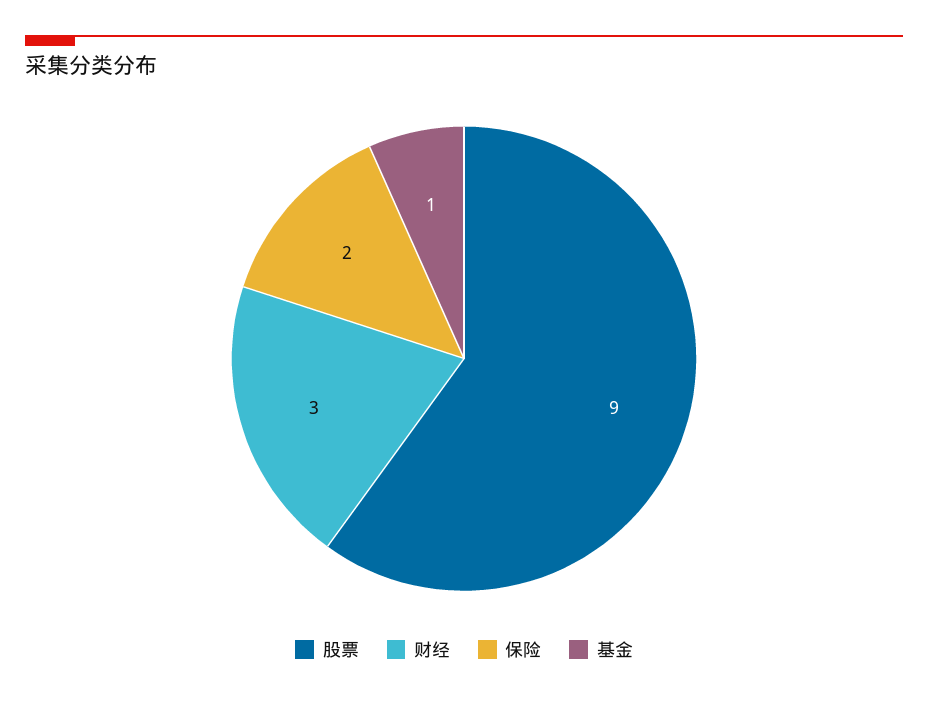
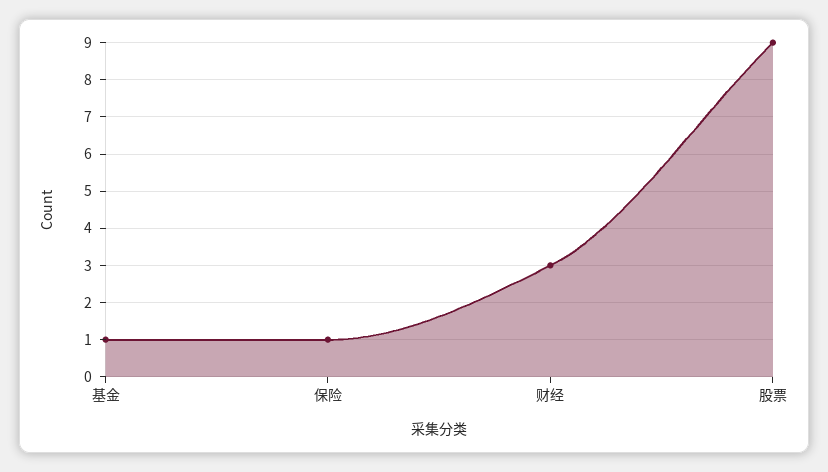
保险: 2 -> 1

